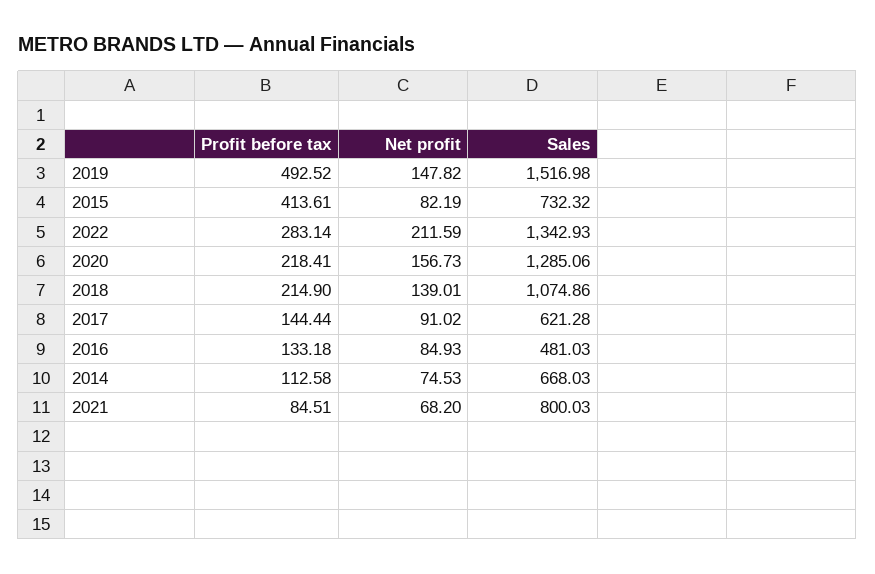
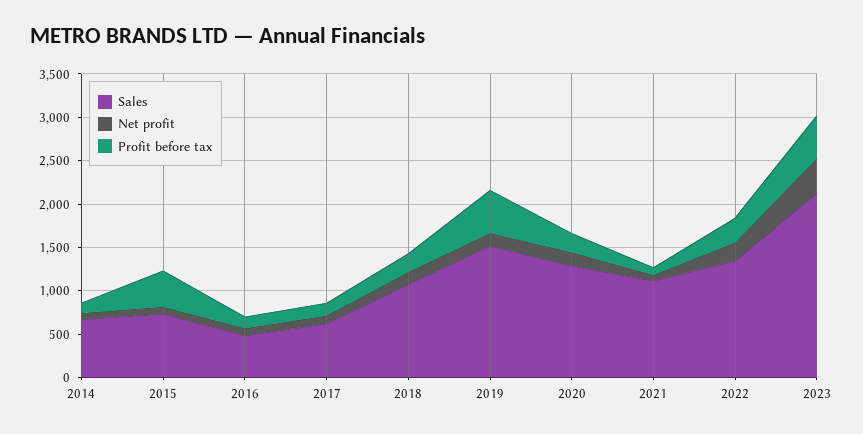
Sales, 2021: 800.03 -> 1100
Sales, 2023: none -> 2100
Net profit, 2023: none -> 400
Profit before tax, 2023: none -> 500

